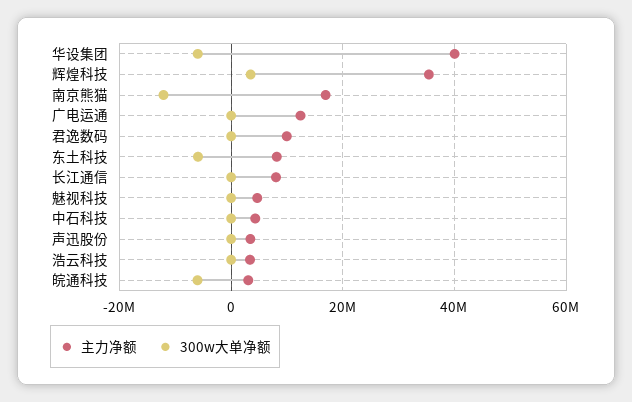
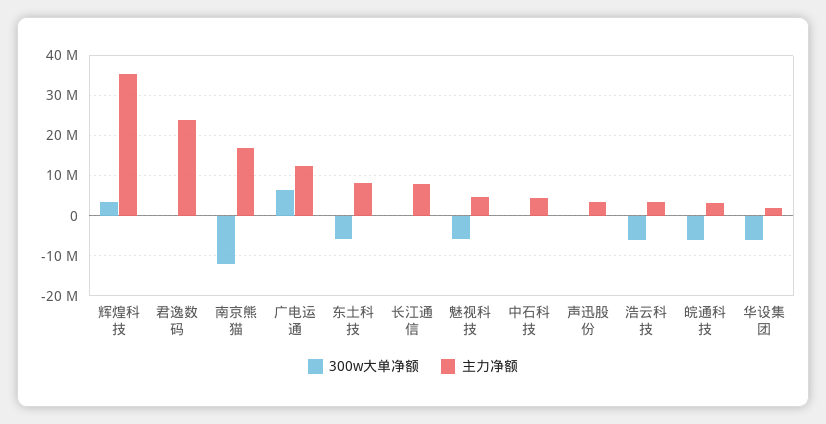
主力净额, 华设集团: 40000000 -> 2000000
300w大单净额, 广电运通: 0 -> 6000000
主力净额, 君逸数码: 10000000 -> 24000000
300w大单净额, 魅视科技: 0 -> -6000000
300w大单净额, 浩云科技: 0 -> -6000000

